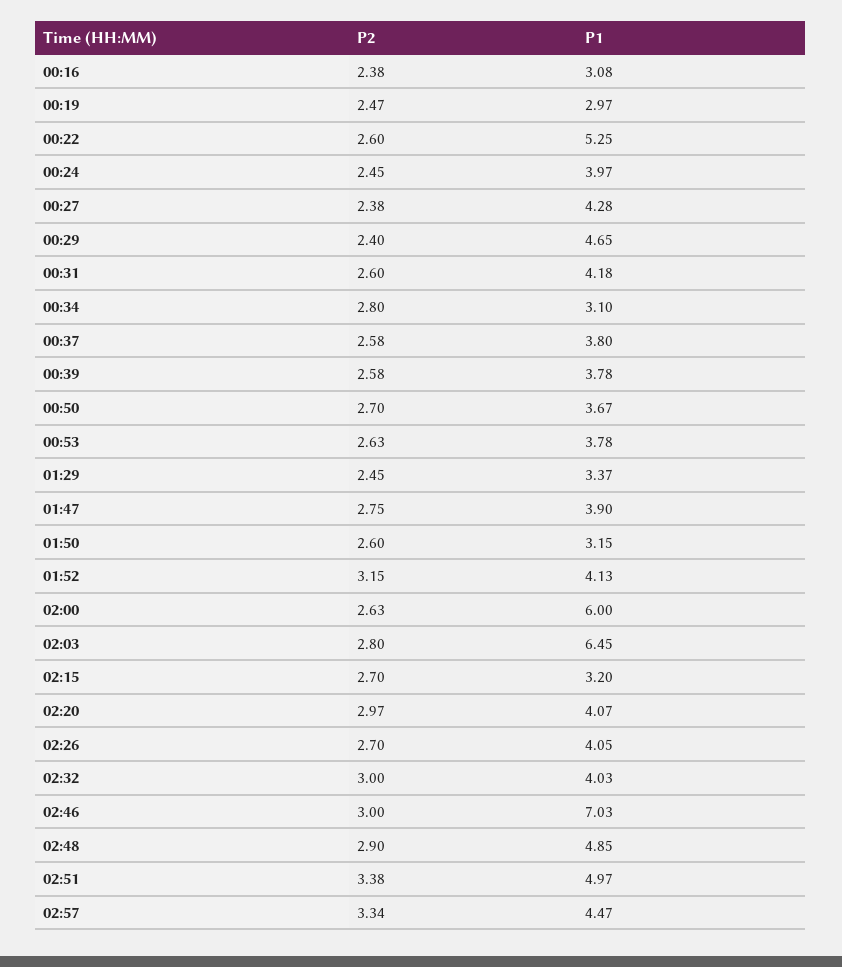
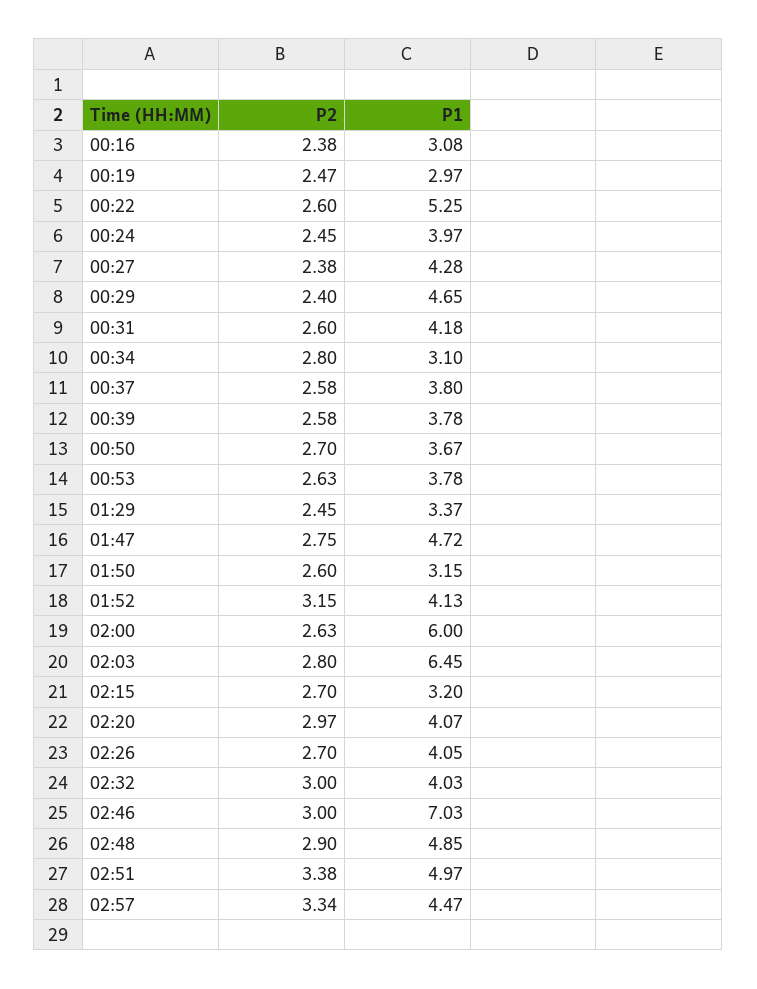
P1, 01:47: 3.9 -> 4.72

